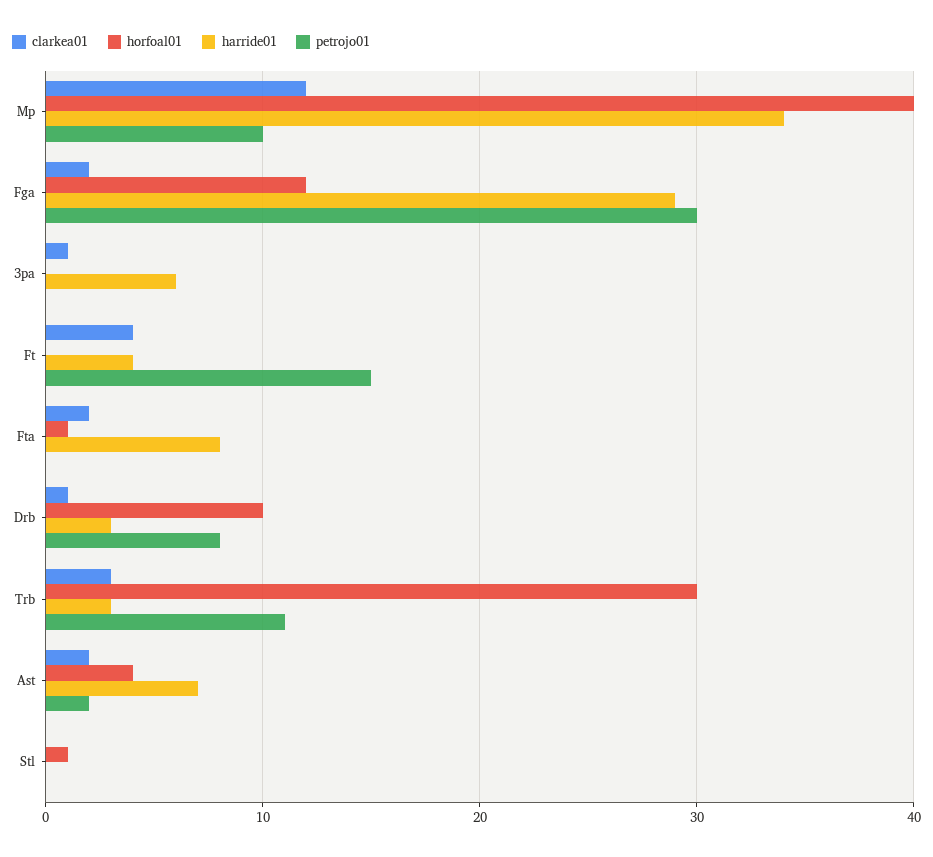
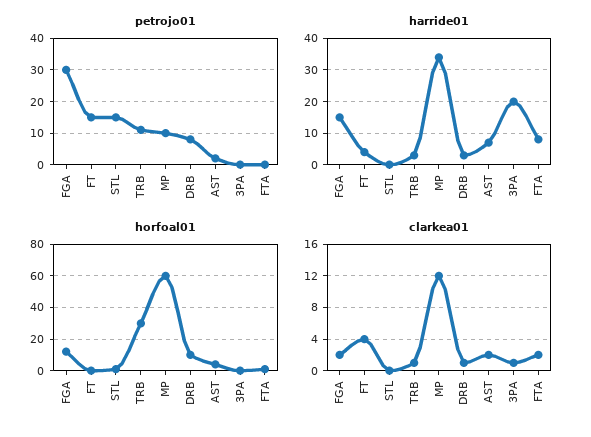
horfoal01, Mp: 40 -> 60
harride01, Fga: 29 -> 15
harride01, 3pa: 6 -> 20
clarkea01, Trb: 3 -> 1
petrojo01, Stl: 0 -> 15

